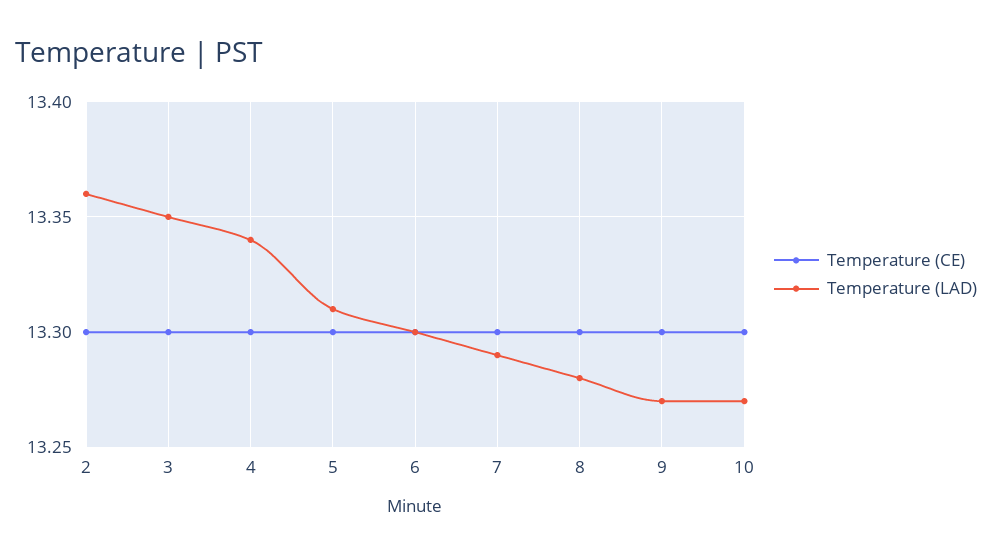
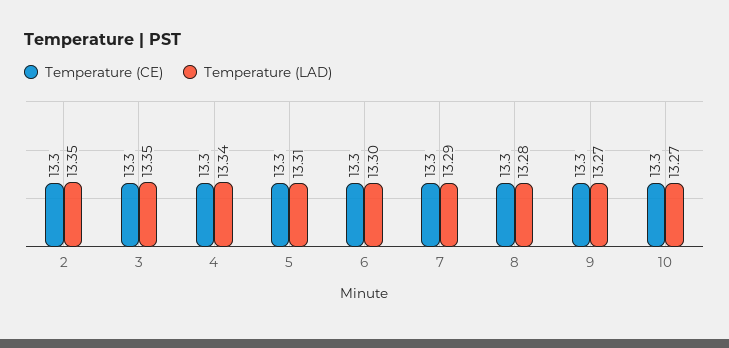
Temperature (LAD), 2: 13.36 -> 13.35

